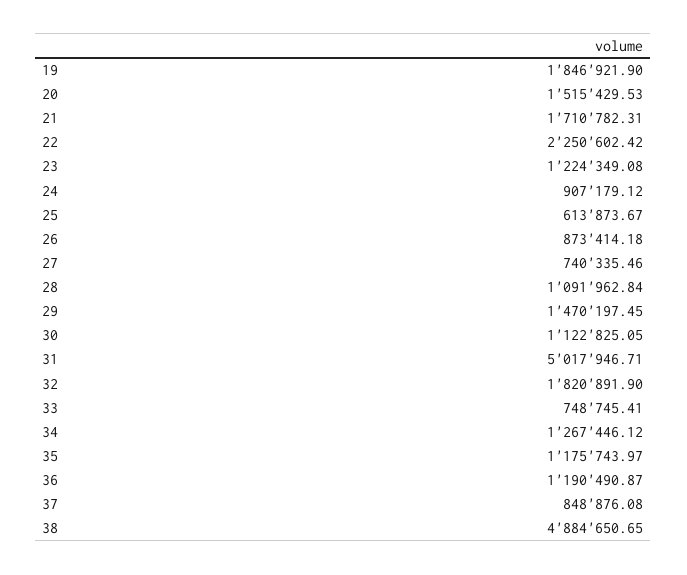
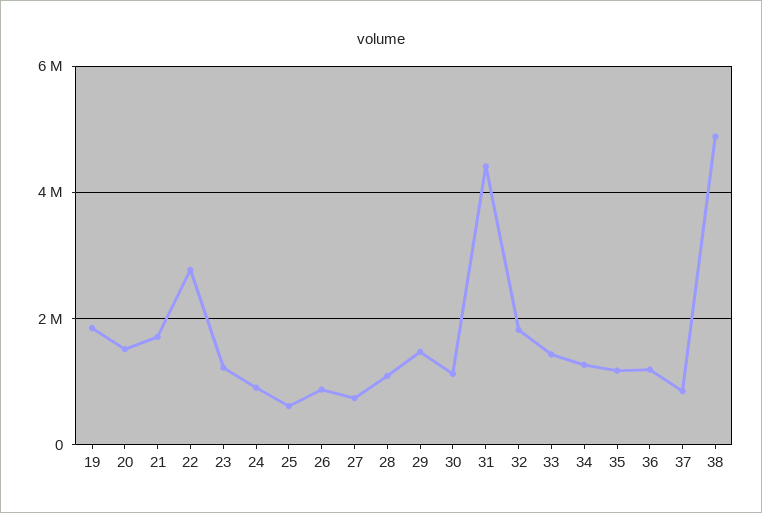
22: 2250602.42 -> 2800000
31: 5017946.71 -> 4400000
33: 748745.41 -> 1400000

